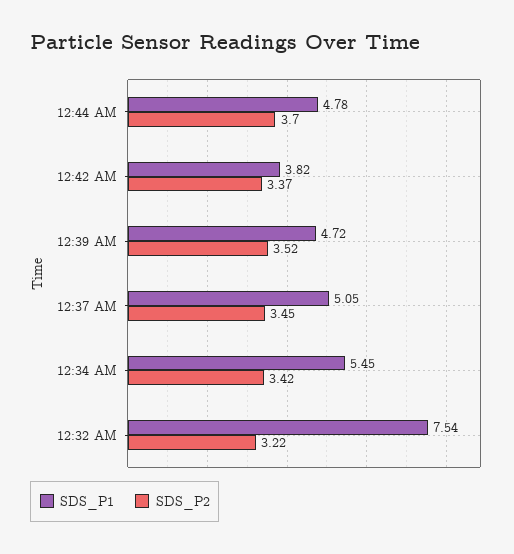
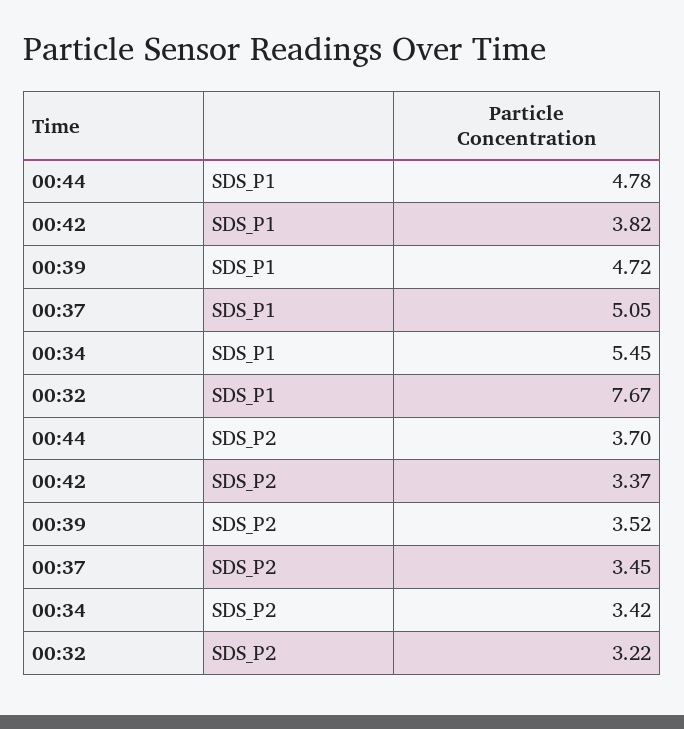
SDS_P1, 12:32 AM: 7.54 -> 7.67

